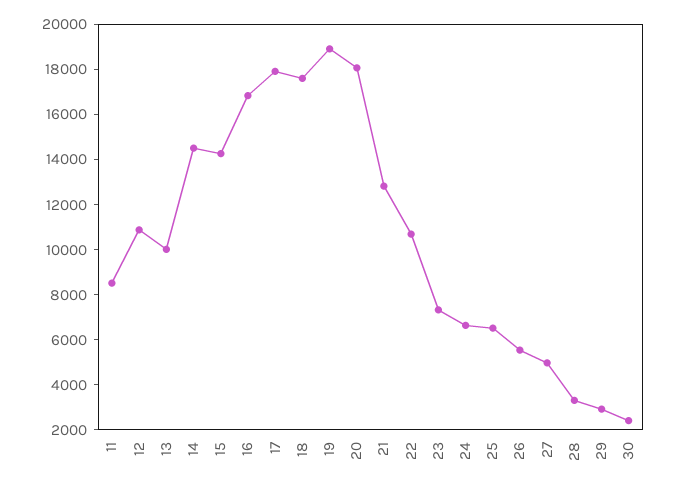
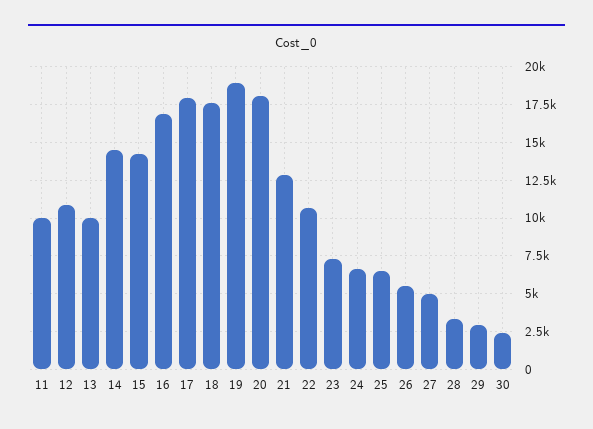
11: 8500 -> 10000

